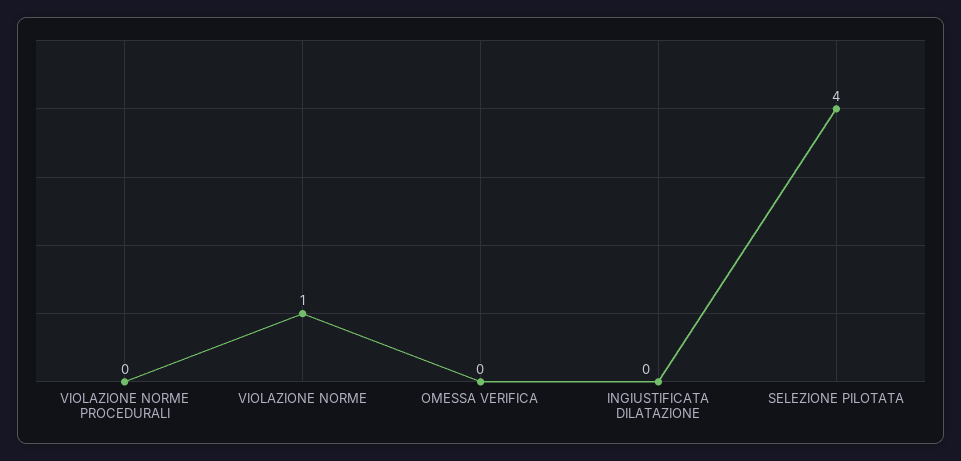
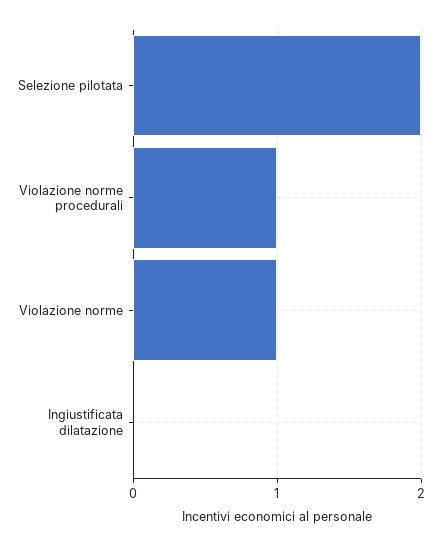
VIOLAZIONE NORME PROCEDURALI: 0 -> 1
OMESSA VERIFICA: 0 -> none
SELEZIONE PILOTATA: 4 -> 2

